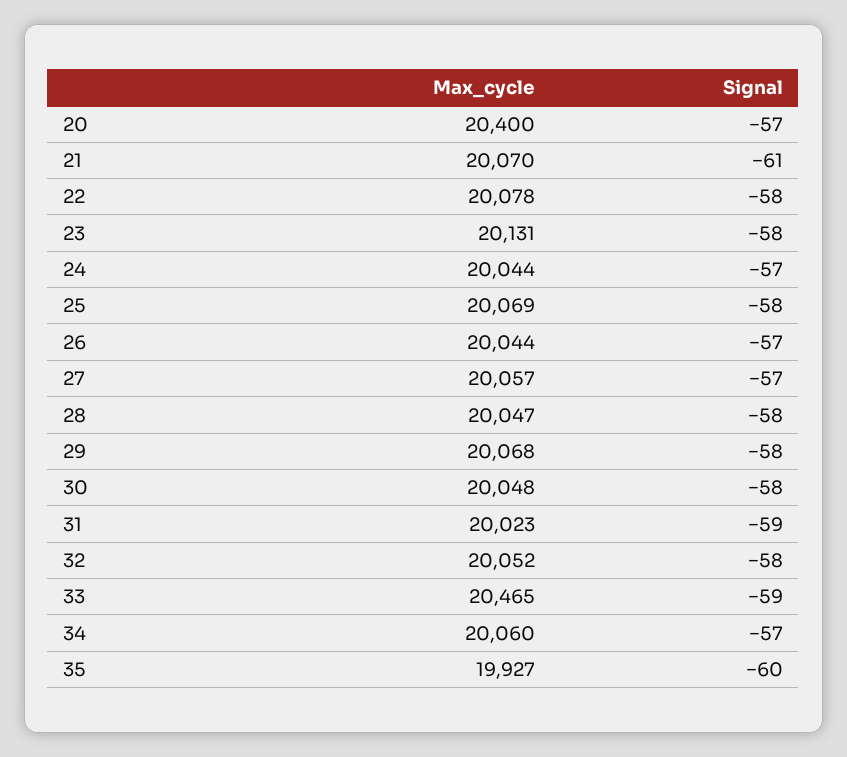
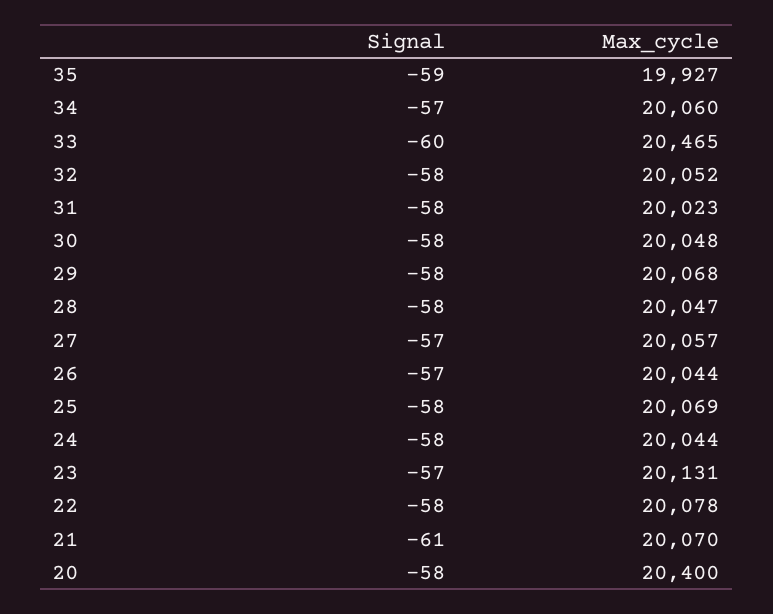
Signal, 20: -57 -> -58
Signal, 23: -58 -> -57
Signal, 24: -57 -> -58
Signal, 31: -59 -> -58
Signal, 33: -59 -> -60
Signal, 35: -60 -> -59

